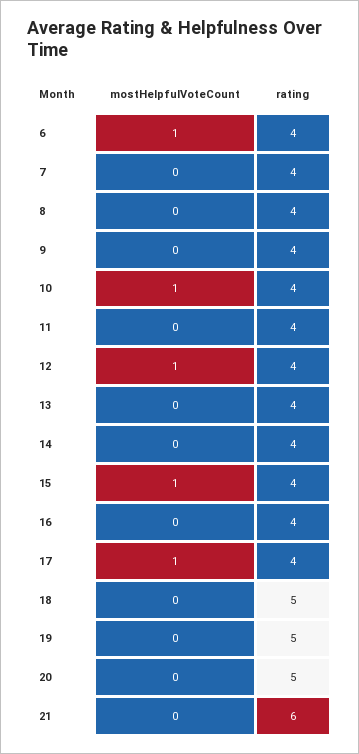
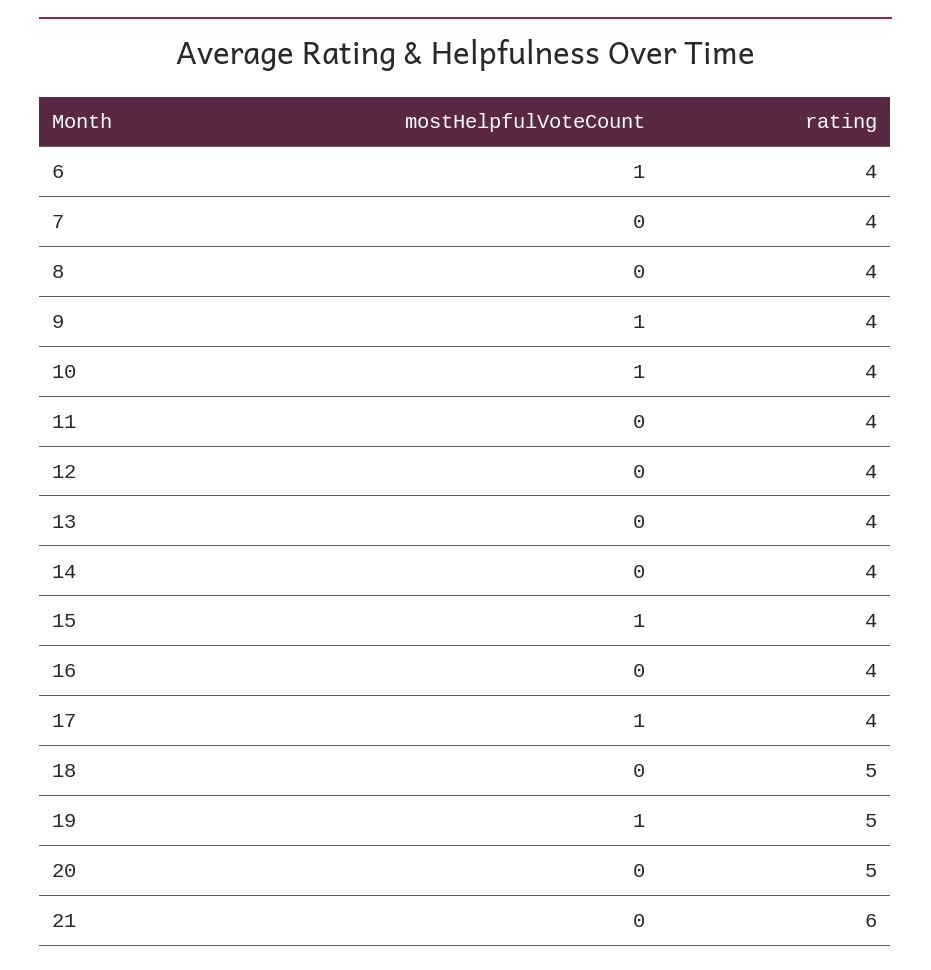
mostHelpfulVoteCount, 9: 0 -> 1
mostHelpfulVoteCount, 12: 1 -> 0
mostHelpfulVoteCount, 19: 0 -> 1

